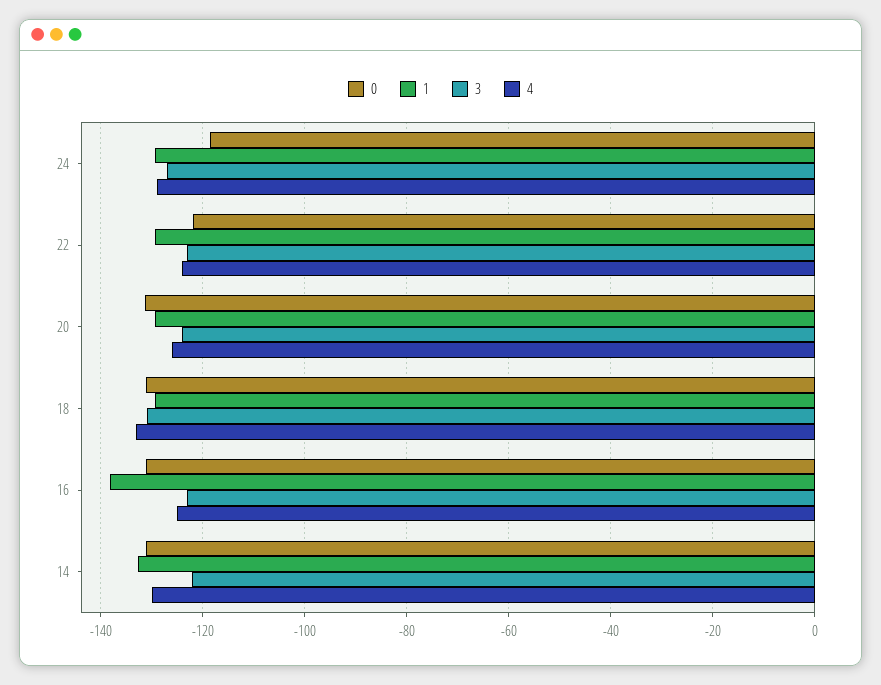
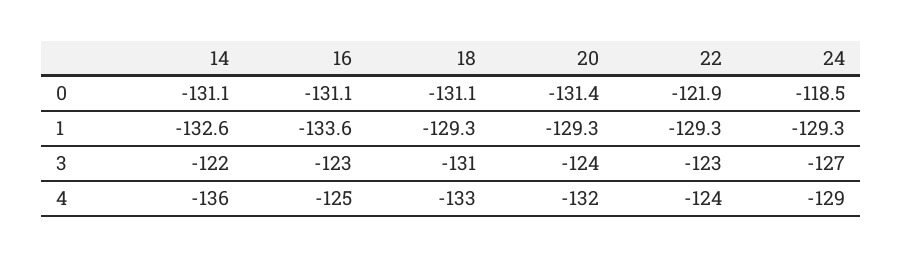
4, 20: -126 -> -132
1, 16: -138 -> -133.6
4, 14: -130 -> -136

